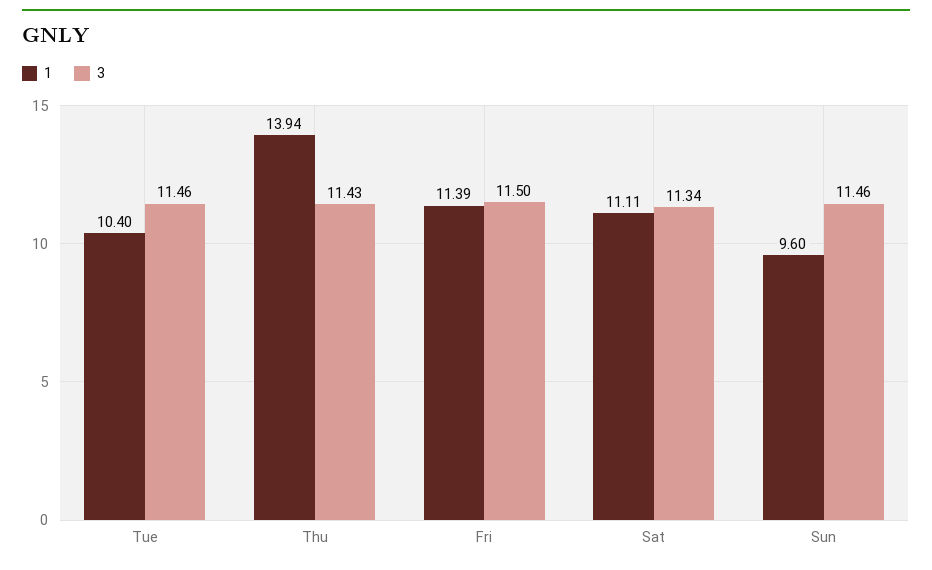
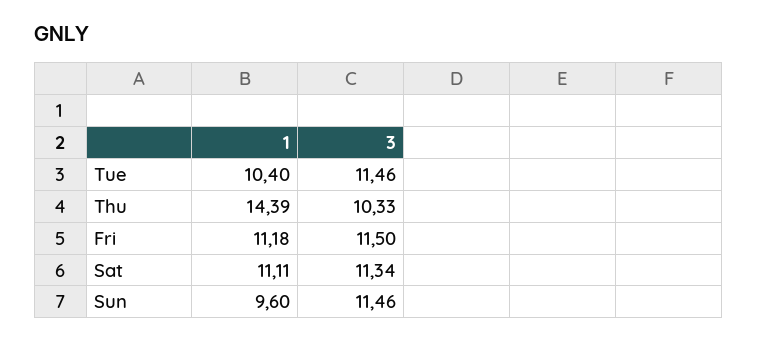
1, Thu: 13.94 -> 14.39
3, Thu: 11.43 -> 10.33
1, Fri: 11.39 -> 11.18

